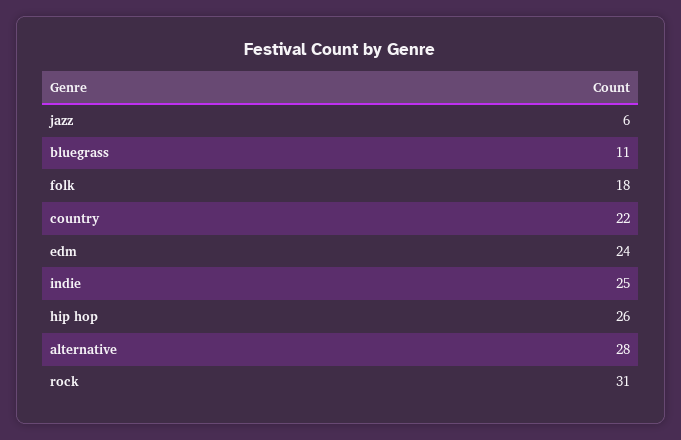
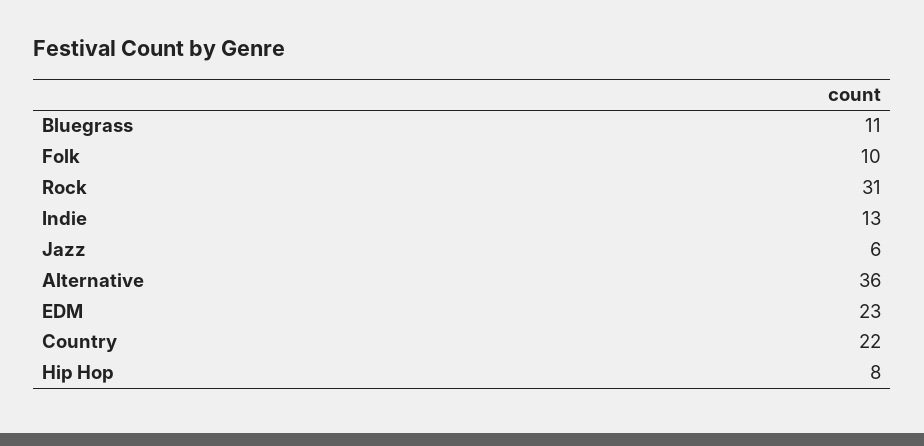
folk: 18 -> 10
edm: 24 -> 23
indie: 25 -> 13
hip hop: 26 -> 8
alternative: 28 -> 36

